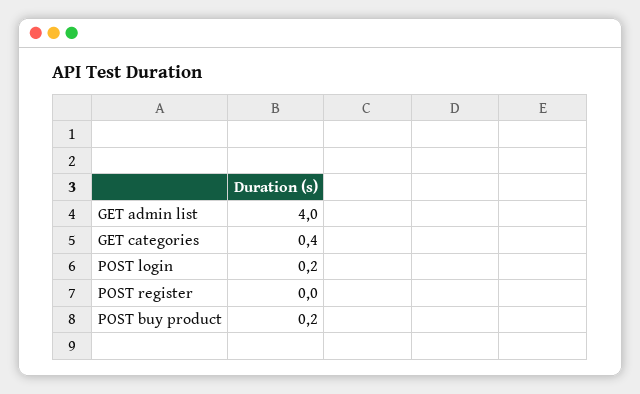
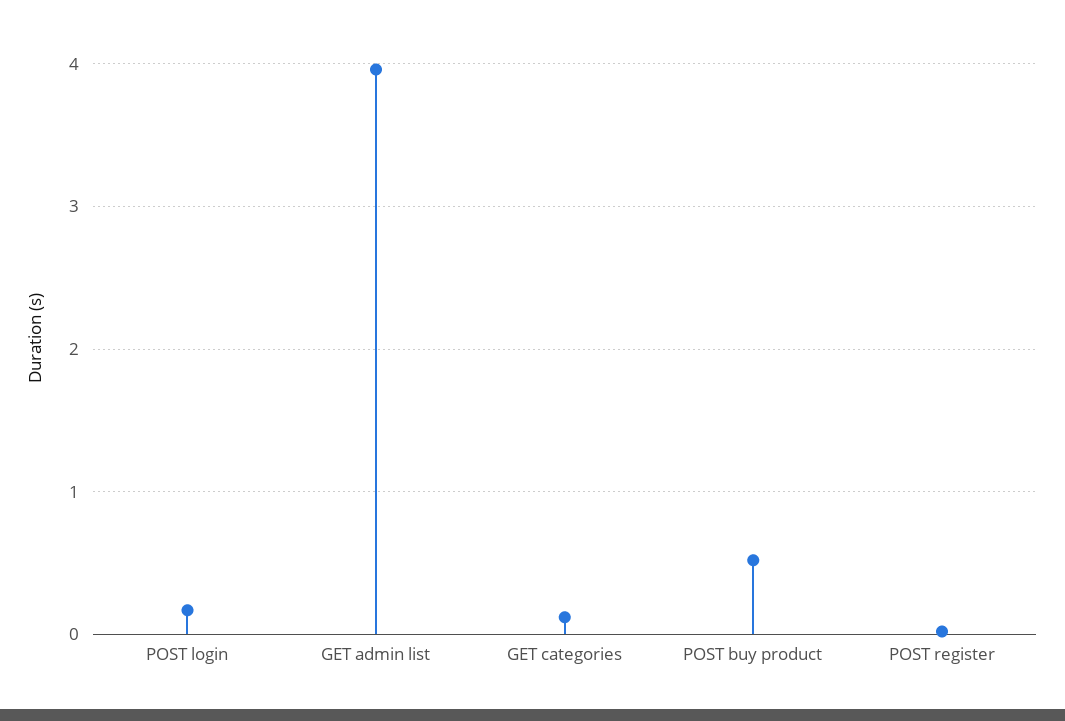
GET categories: 0.4 -> 0.1
POST buy product: 0.2 -> 0.5

